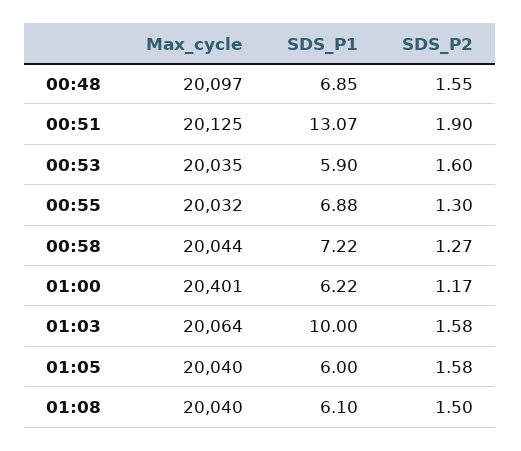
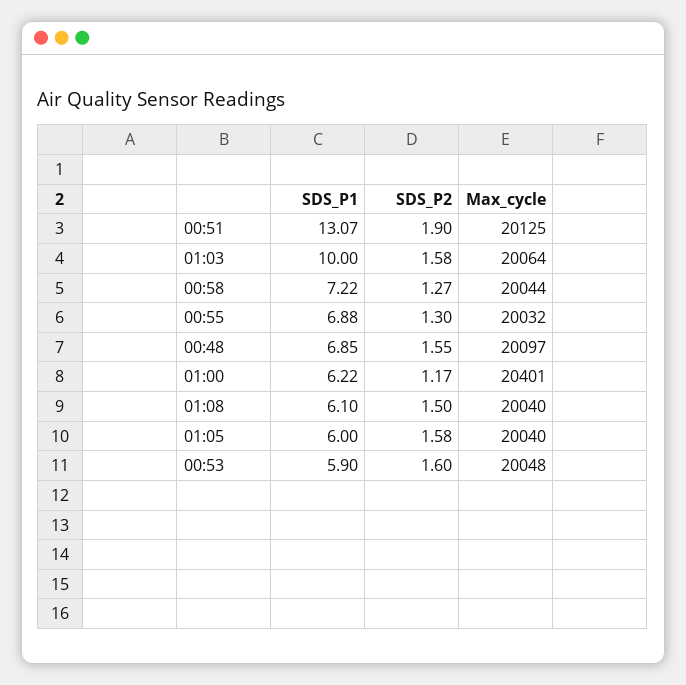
Max_cycle, 00:53: 20035 -> 20048

